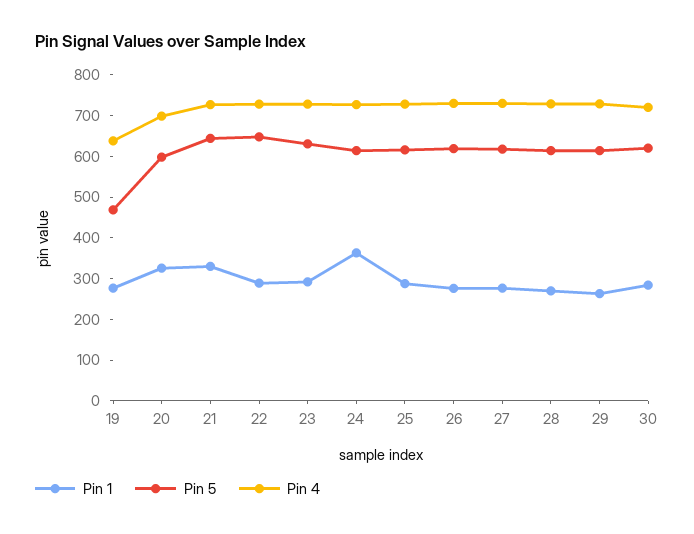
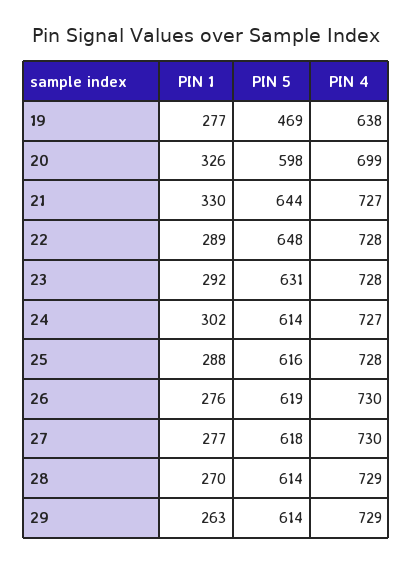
Pin 1, 24: 360 -> 302
Pin 1, 30: 280 -> none
Pin 5, 30: 620 -> none
Pin 4, 30: 720 -> none

